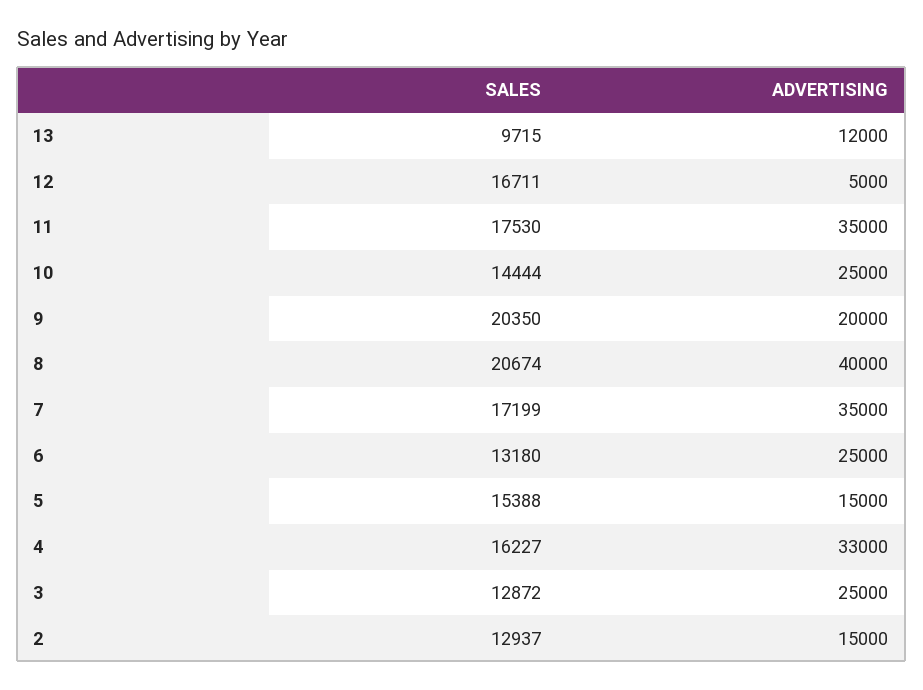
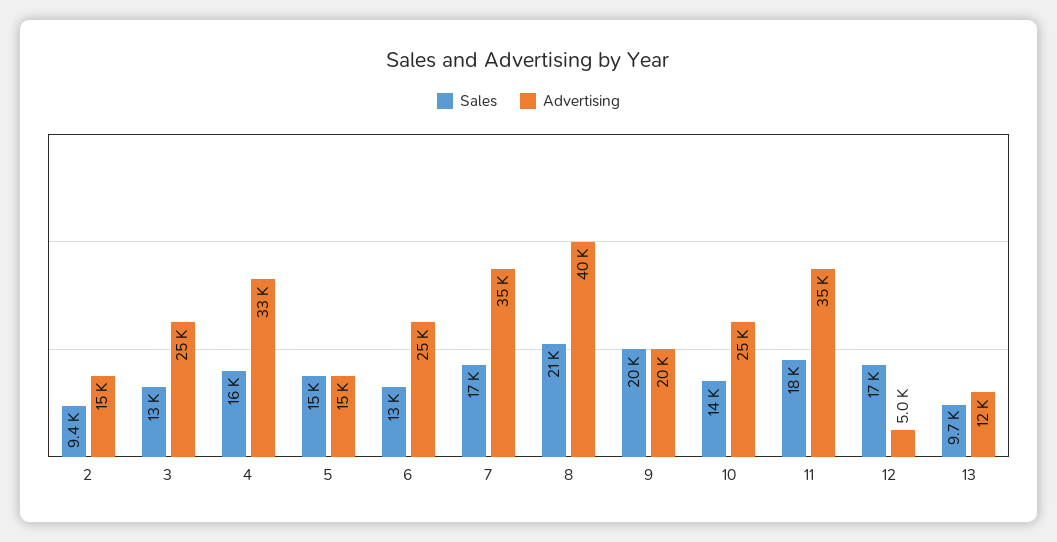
SALES, 2: 12937 -> 9400

